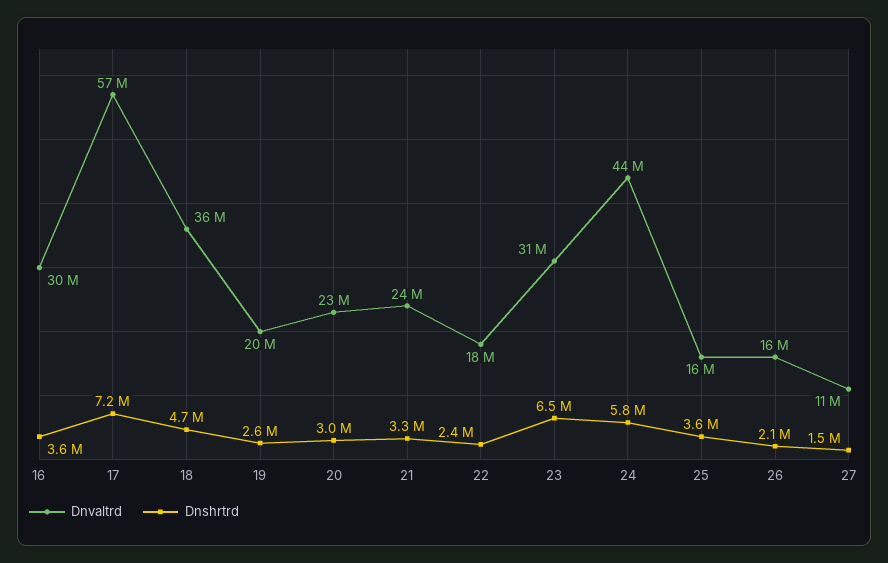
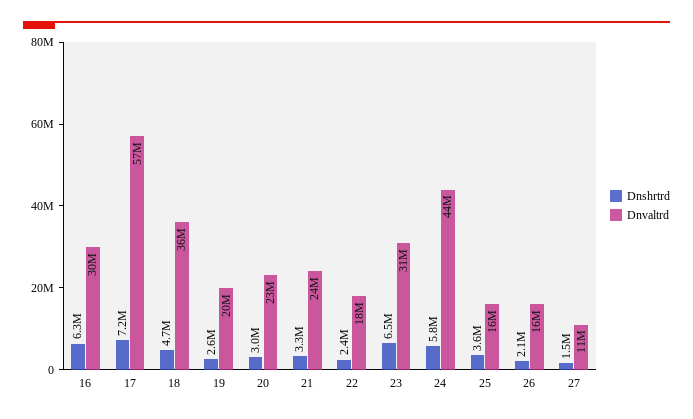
Dnshrtrd, 16: 3600000 -> 6300000

